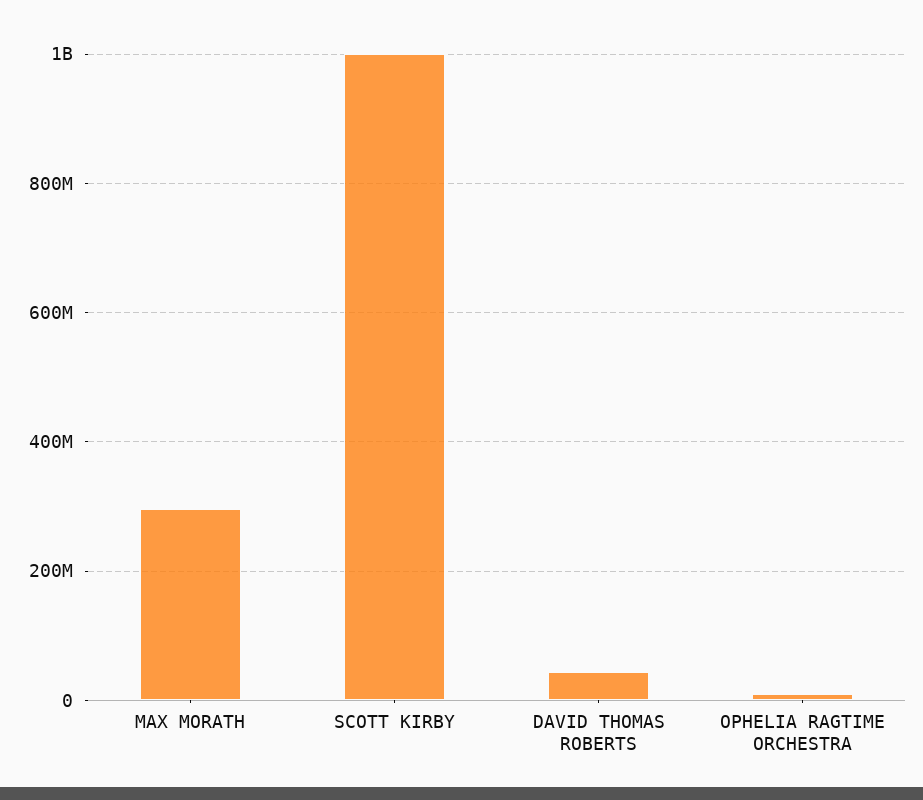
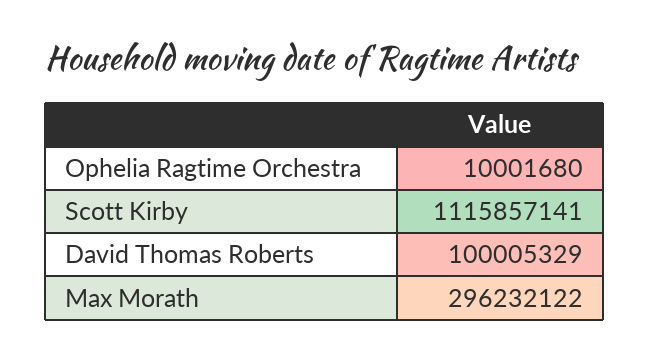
SCOTT KIRBY: 1000000000 -> 1115857141
DAVID THOMAS ROBERTS: 40000000 -> 100005329

